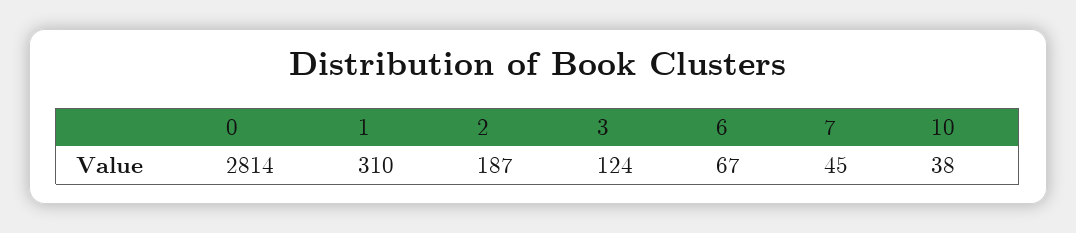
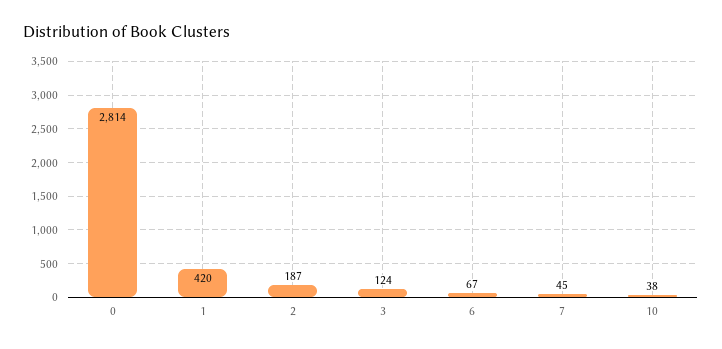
1: 310 -> 420

